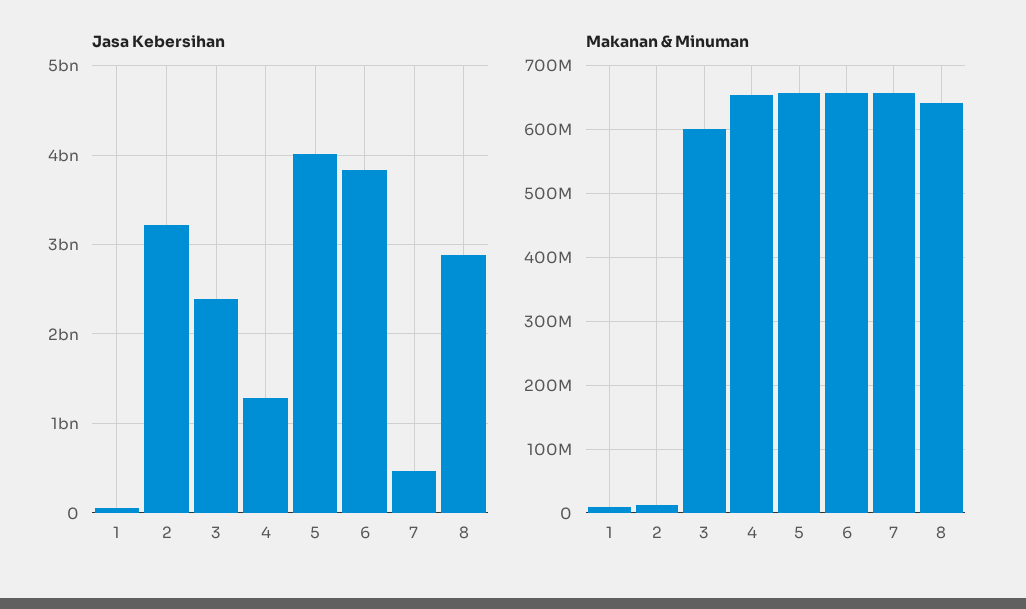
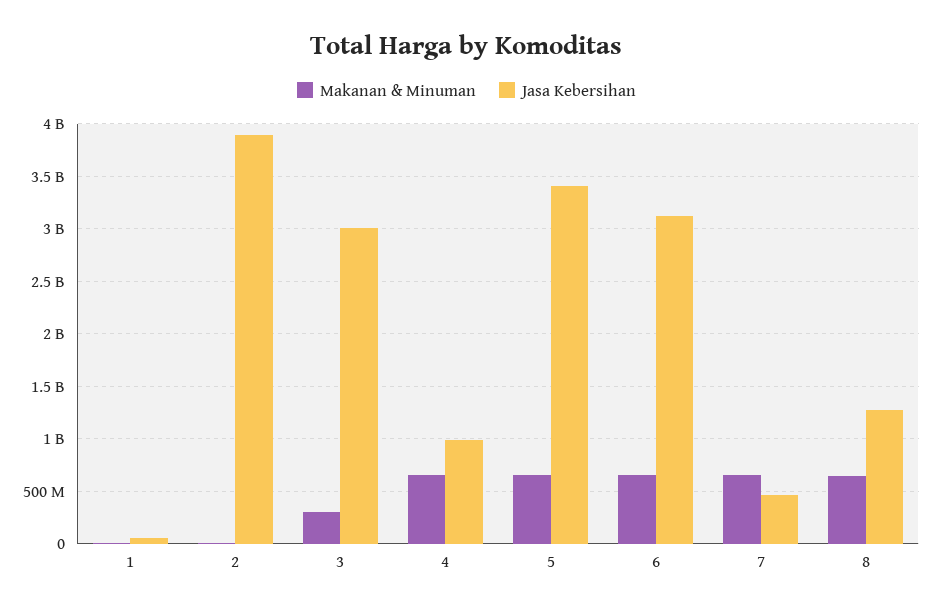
Jasa Kebersihan, 2: 3200000000 -> 3900000000
Jasa Kebersihan, 3: 2400000000 -> 3000000000
Jasa Kebersihan, 4: 1300000000 -> 1000000000
Jasa Kebersihan, 5: 4000000000 -> 3400000000
Jasa Kebersihan, 6: 3800000000 -> 3100000000
Jasa Kebersihan, 8: 2900000000 -> 1300000000
Makanan & Minuman, 3: 600000000 -> 300000000

